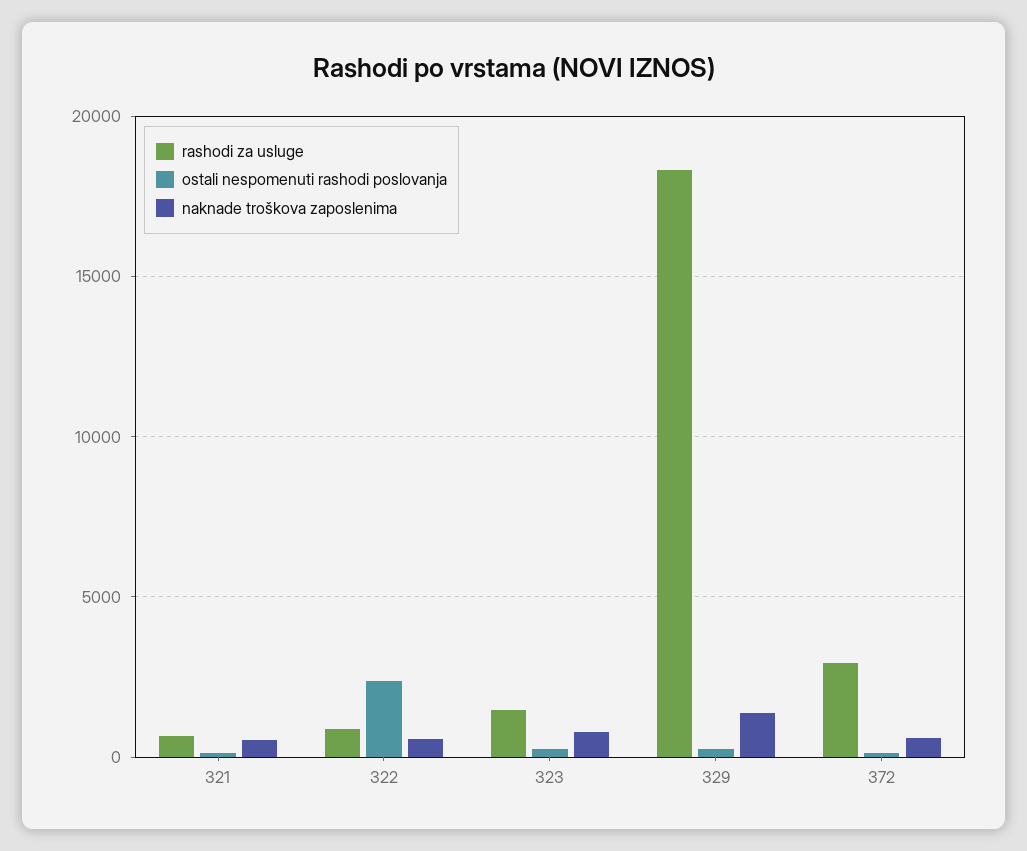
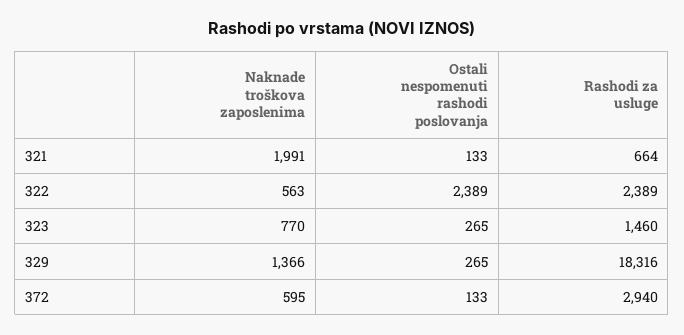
naknade troškova zaposlenima, 321: 500 -> 1991
rashodi za usluge, 322: 1000 -> 2389

